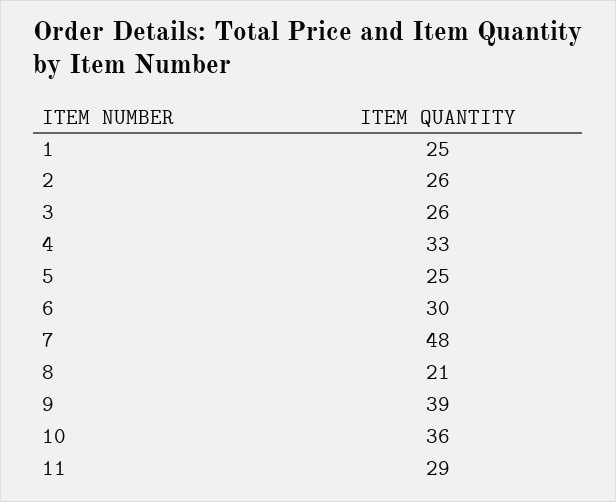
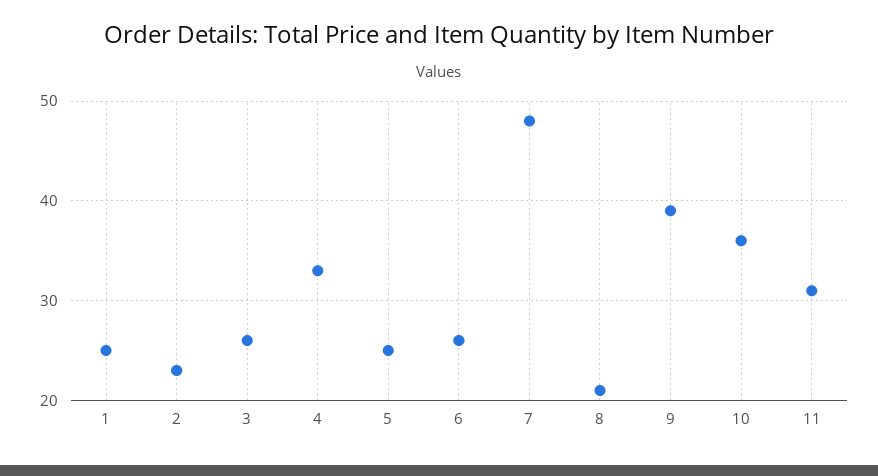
2: 26 -> 23
6: 30 -> 26
11: 29 -> 31

